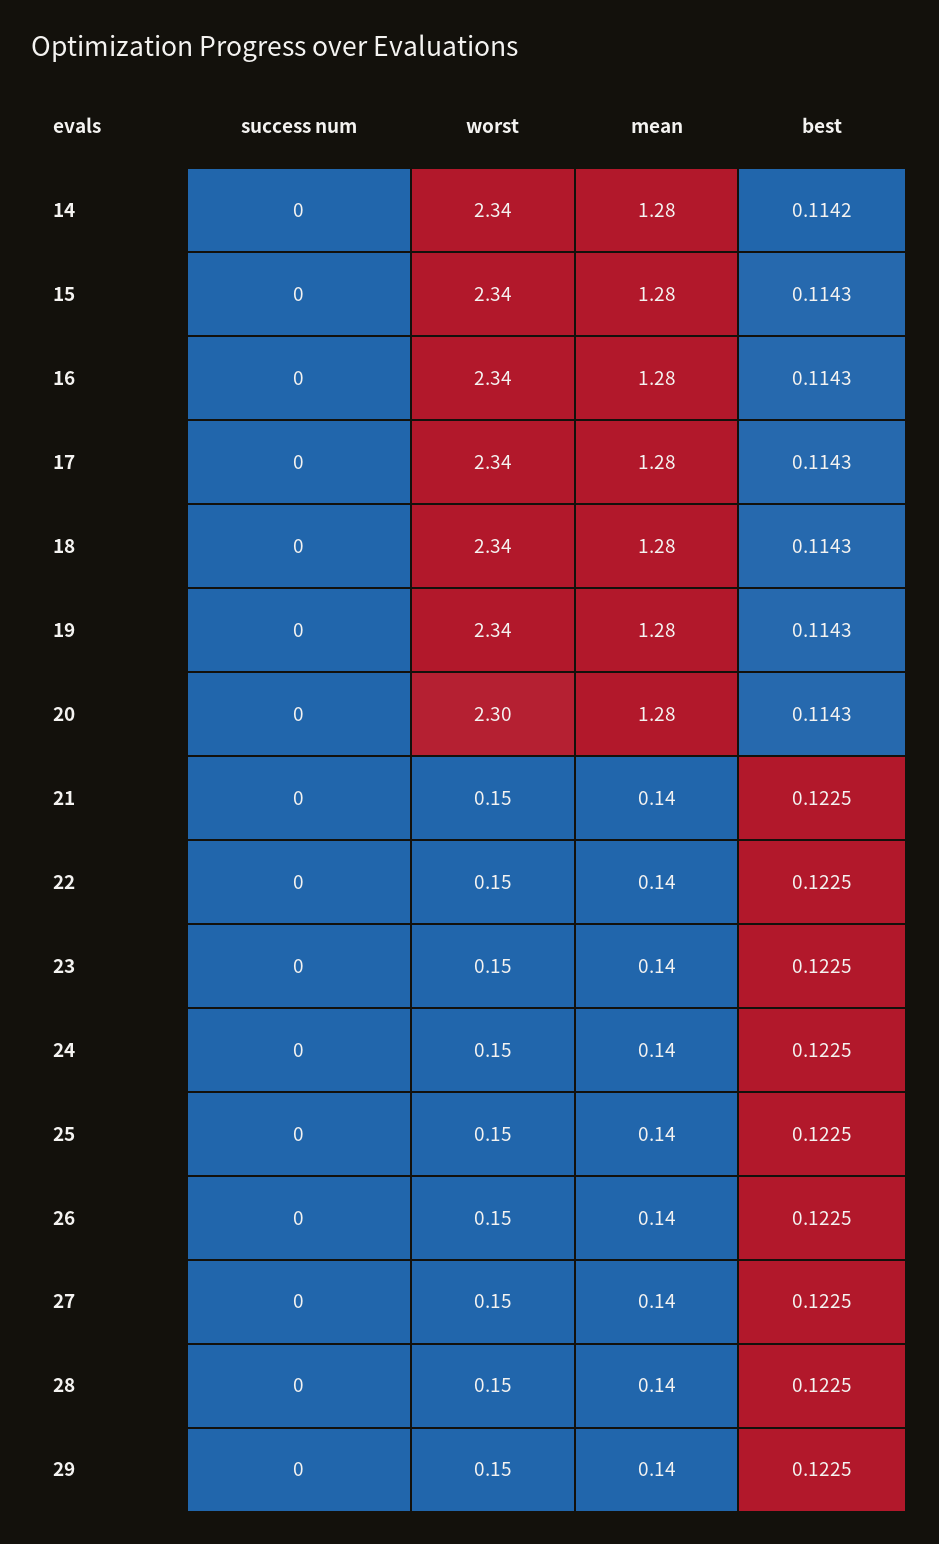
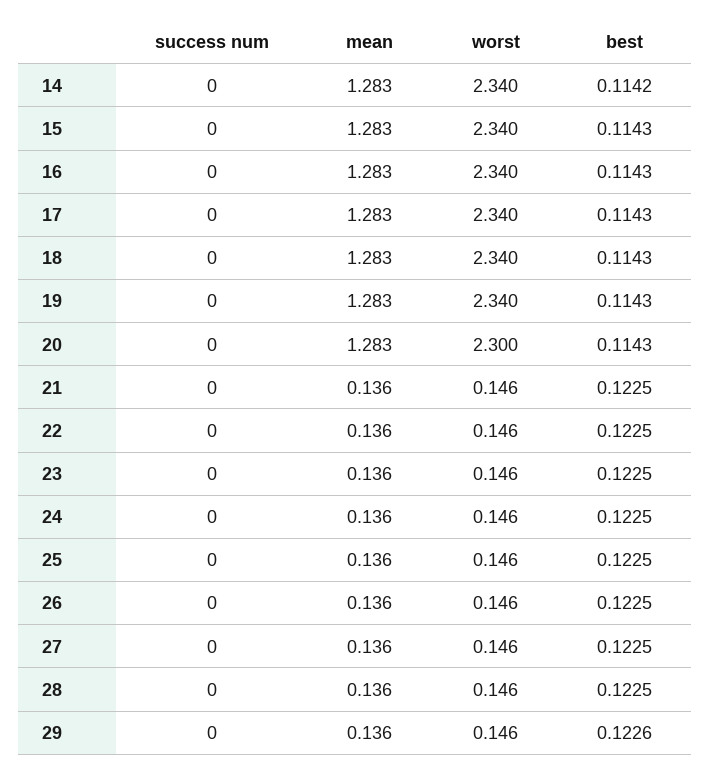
best, 29: 0.1225 -> 0.1226

